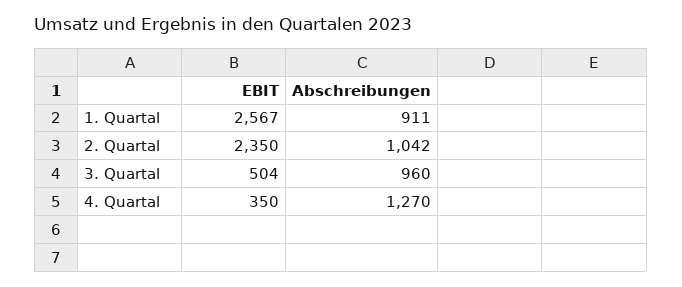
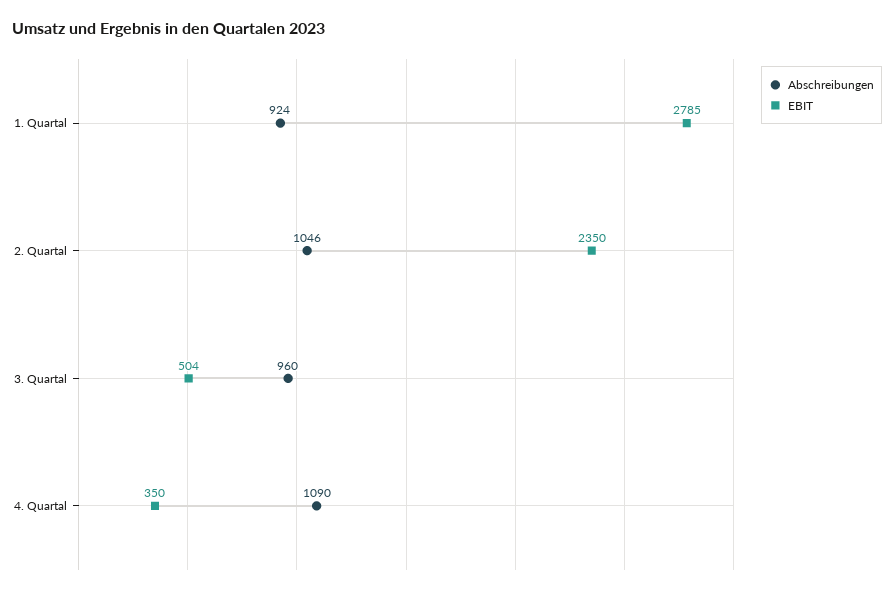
EBIT, 1. Quartal: 2567 -> 2785
Abschreibungen, 1. Quartal: 911 -> 924
Abschreibungen, 2. Quartal: 1042 -> 1046
Abschreibungen, 4. Quartal: 1270 -> 1090

